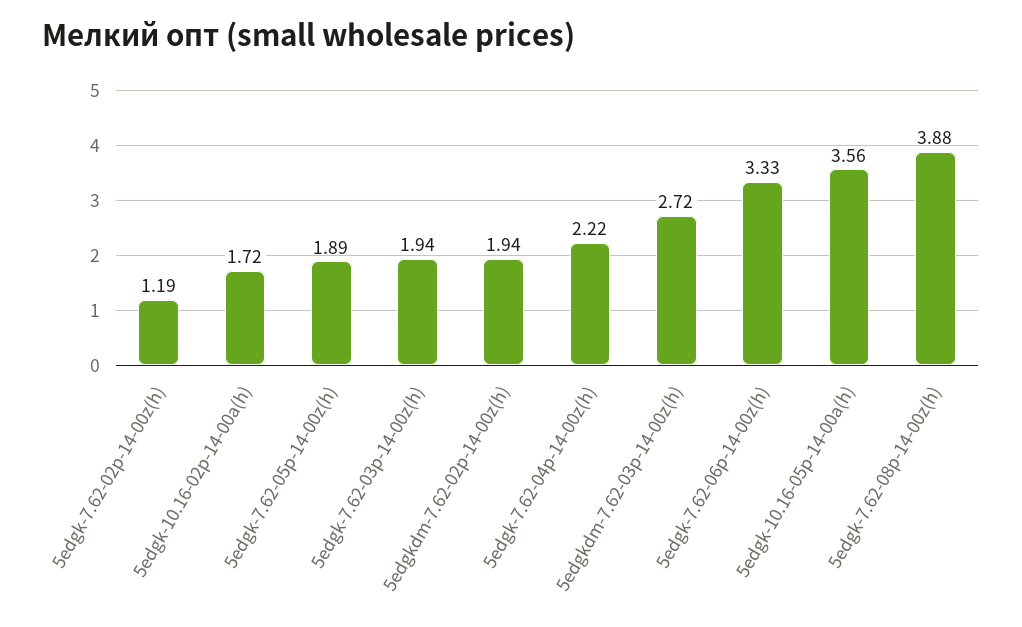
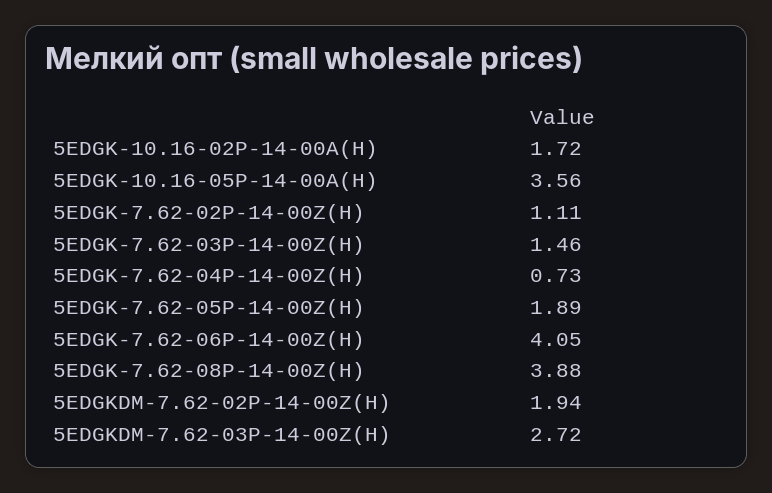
5edgk-7.62-02p-14-00z(h): 1.19 -> 1.11
5edgk-7.62-03p-14-00z(h): 1.94 -> 1.46
5edgk-7.62-04p-14-00z(h): 2.22 -> 0.73
5edgk-7.62-06p-14-00z(h): 3.33 -> 4.05

